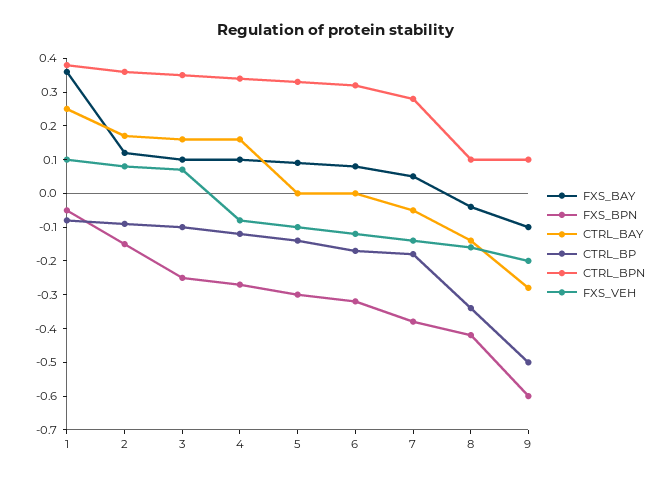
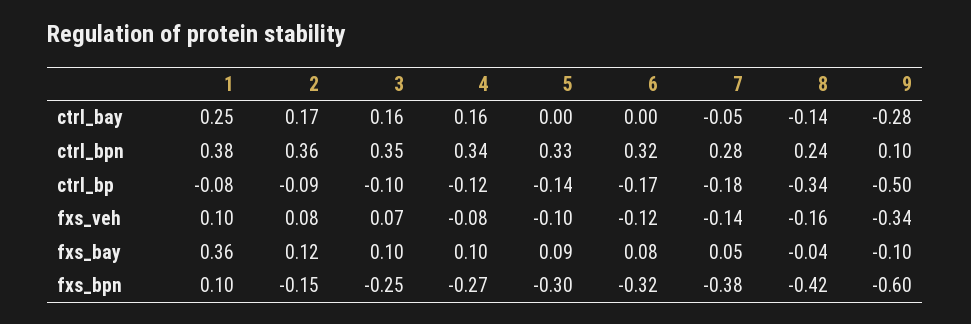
FXS_BPN, 1: -0.05 -> 0.1
CTRL_BPN, 8: 0.1 -> 0.24
FXS_VEH, 9: -0.2 -> -0.34

